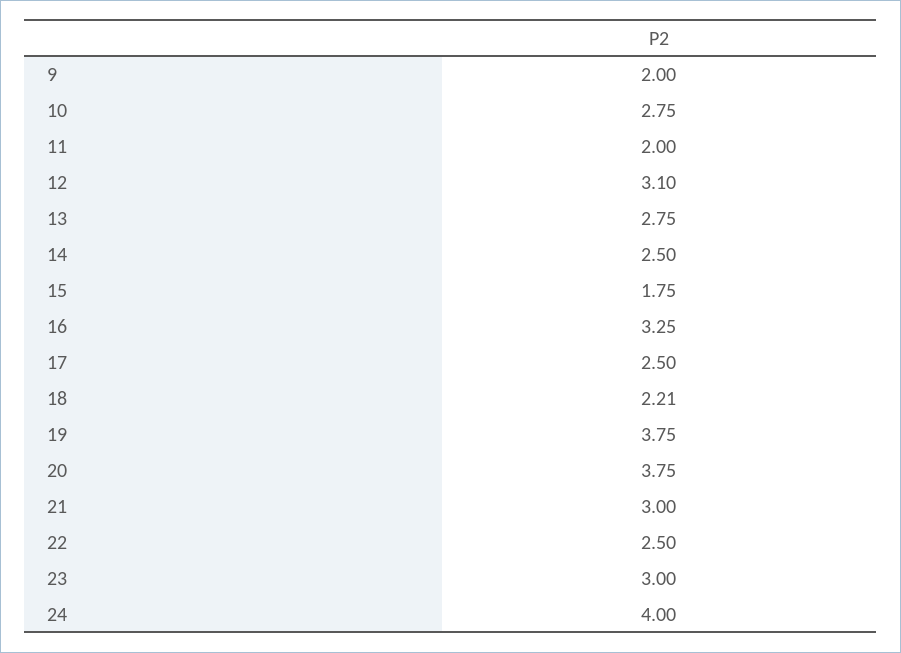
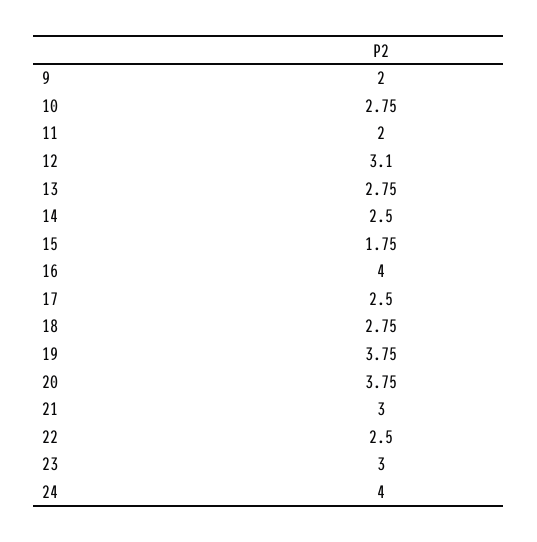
16: 3.25 -> 4
18: 2.21 -> 2.75

